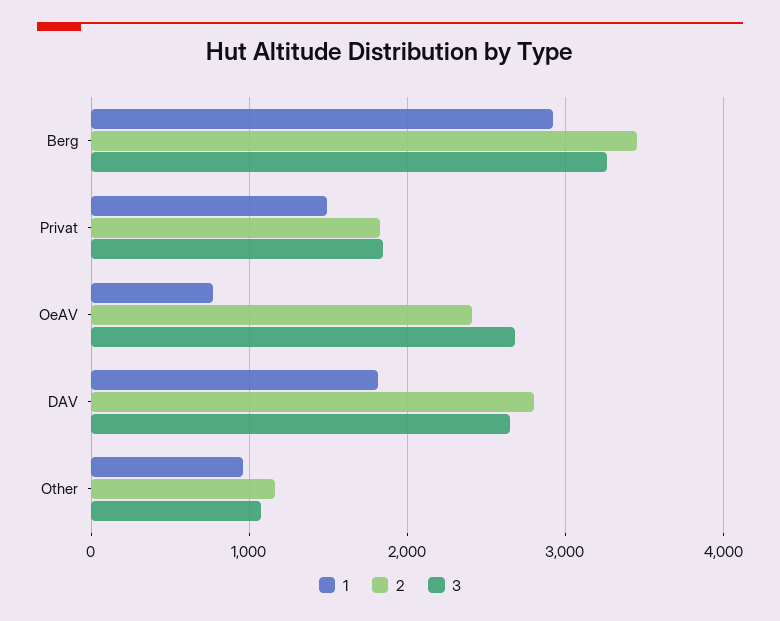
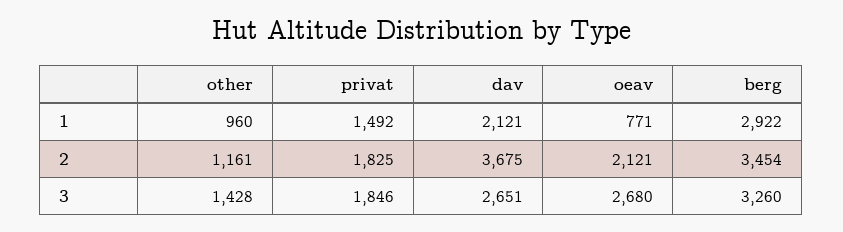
2, OeAV: 2400 -> 2121
1, DAV: 1800 -> 2121
2, DAV: 2800 -> 3675
3, Other: 1100 -> 1428

